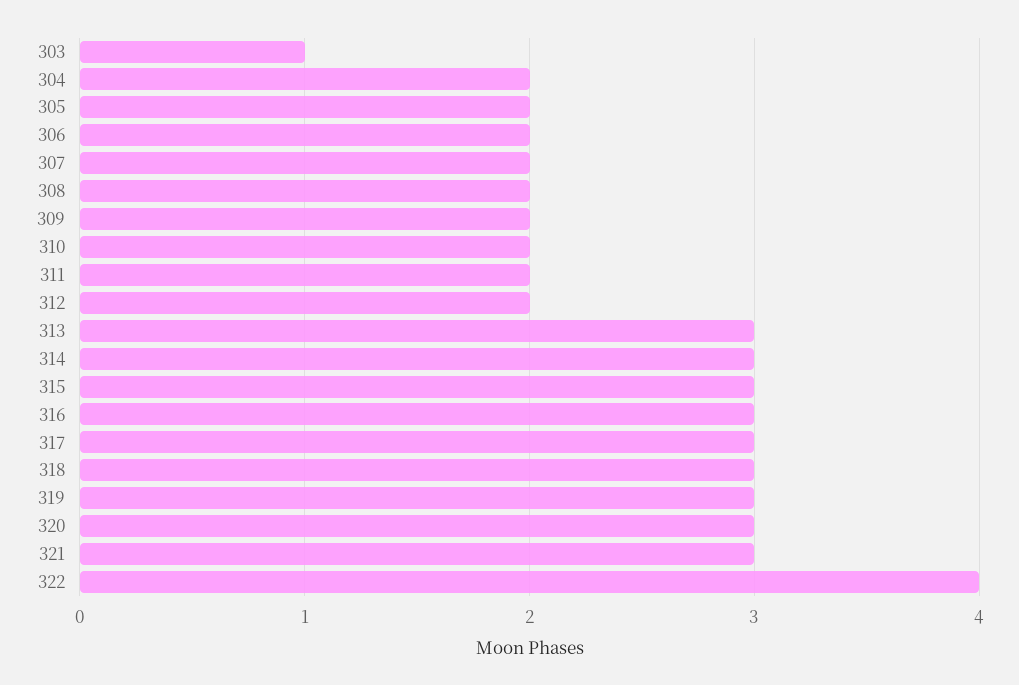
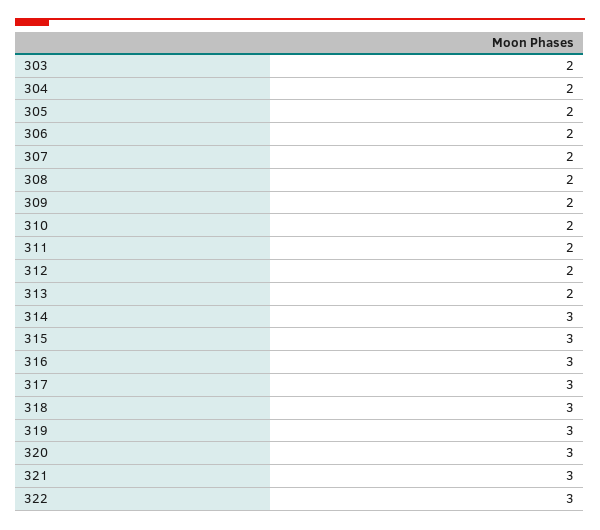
303: 1 -> 2
313: 3 -> 2
322: 4 -> 3

